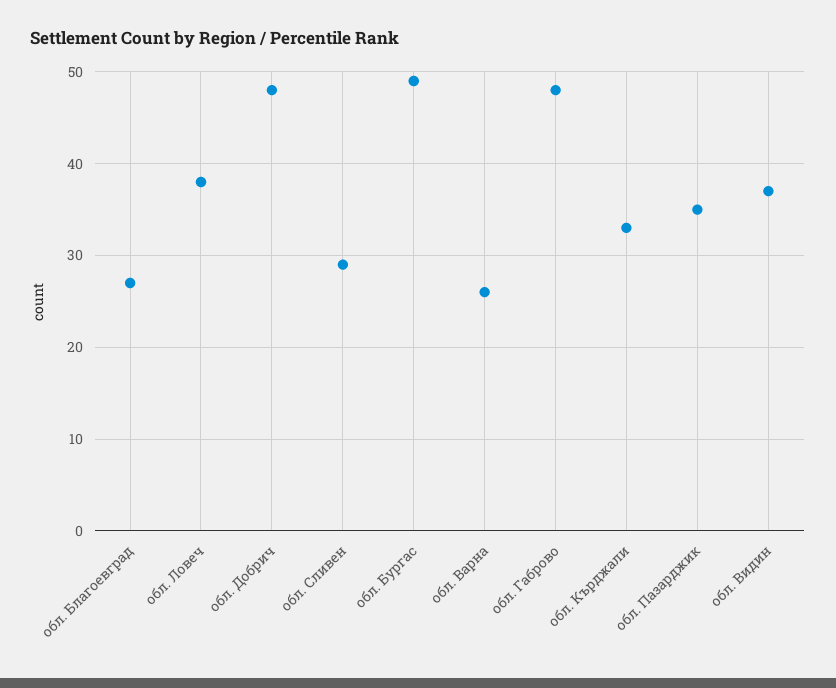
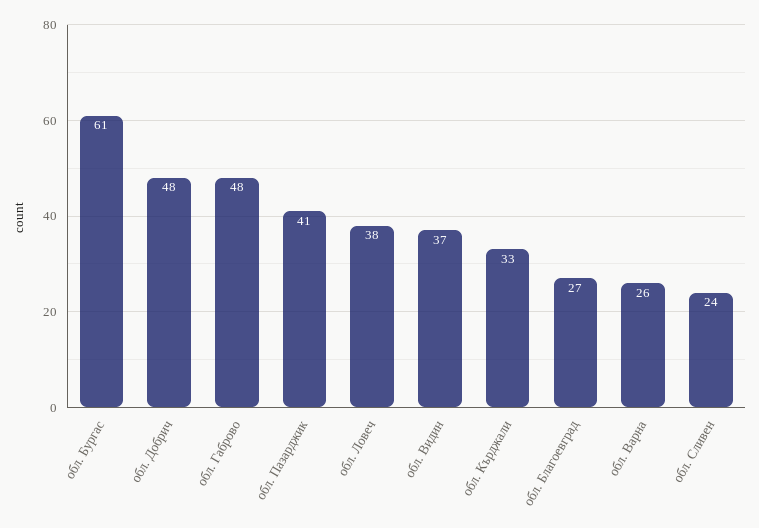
обл. Сливен: 29 -> 24
обл. Бургас: 49 -> 61
обл. Пазарджик: 35 -> 41

